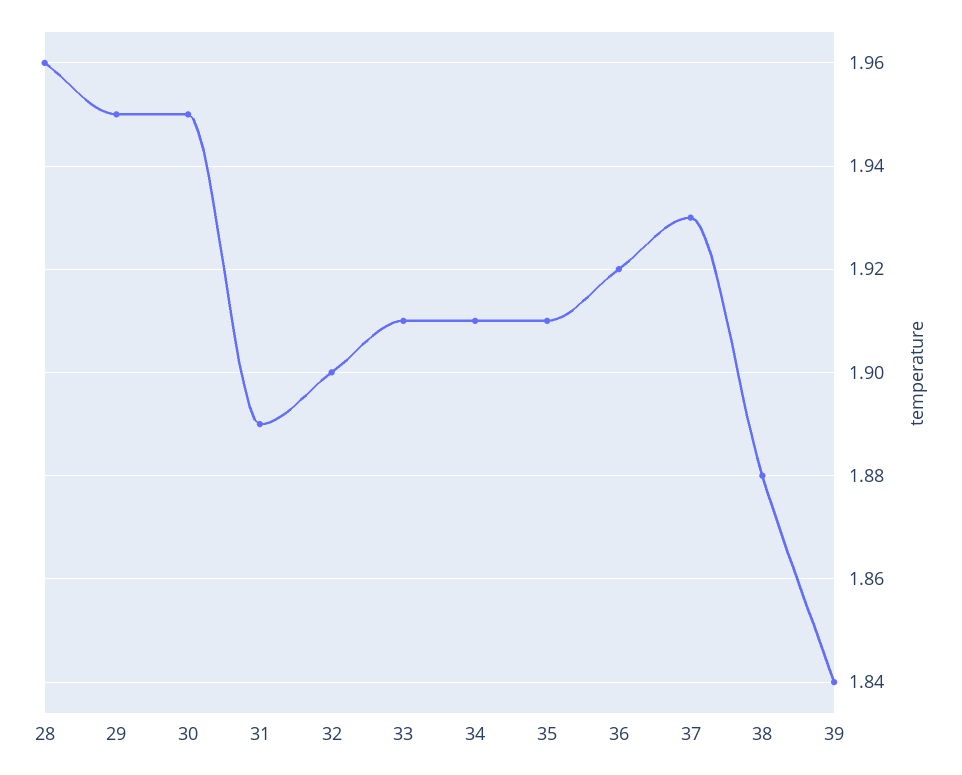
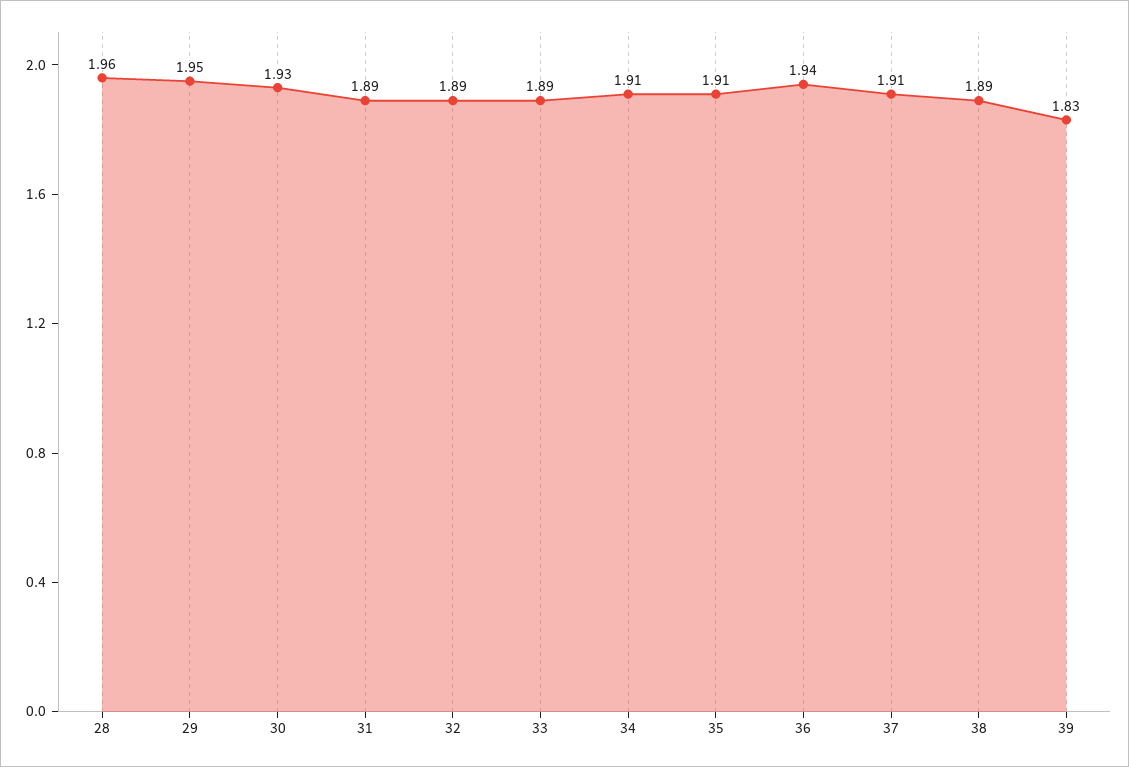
30: 1.95 -> 1.93
32: 1.9 -> 1.89
33: 1.91 -> 1.89
36: 1.92 -> 1.94
37: 1.93 -> 1.91
38: 1.88 -> 1.89
39: 1.84 -> 1.83

